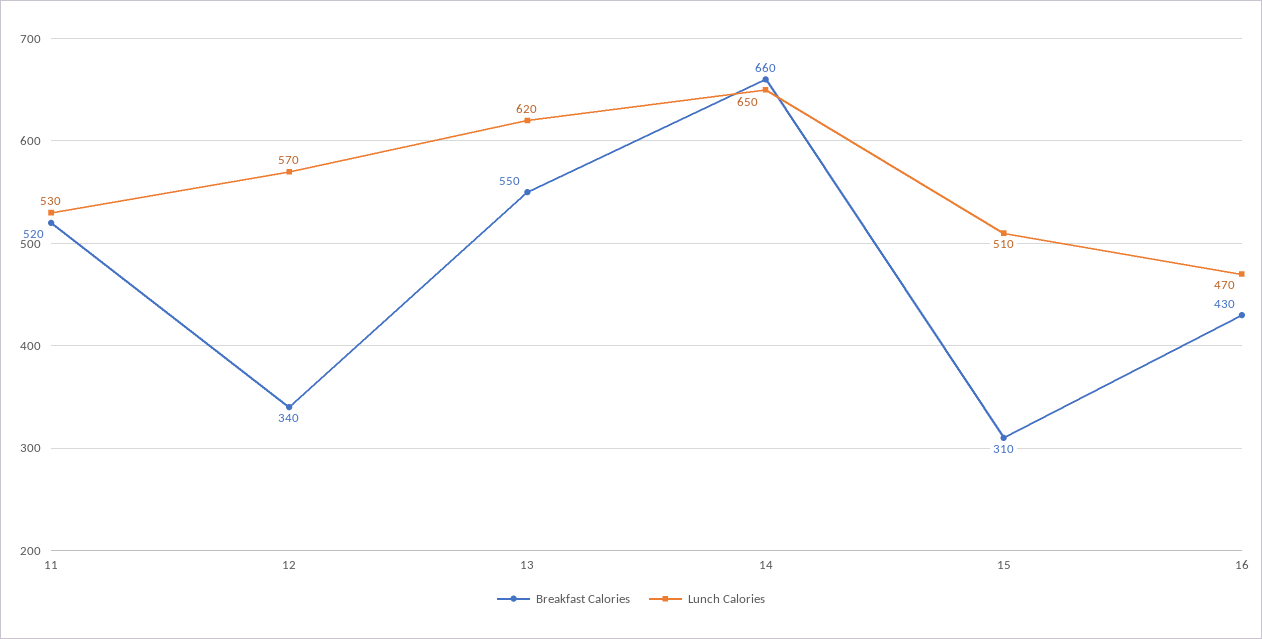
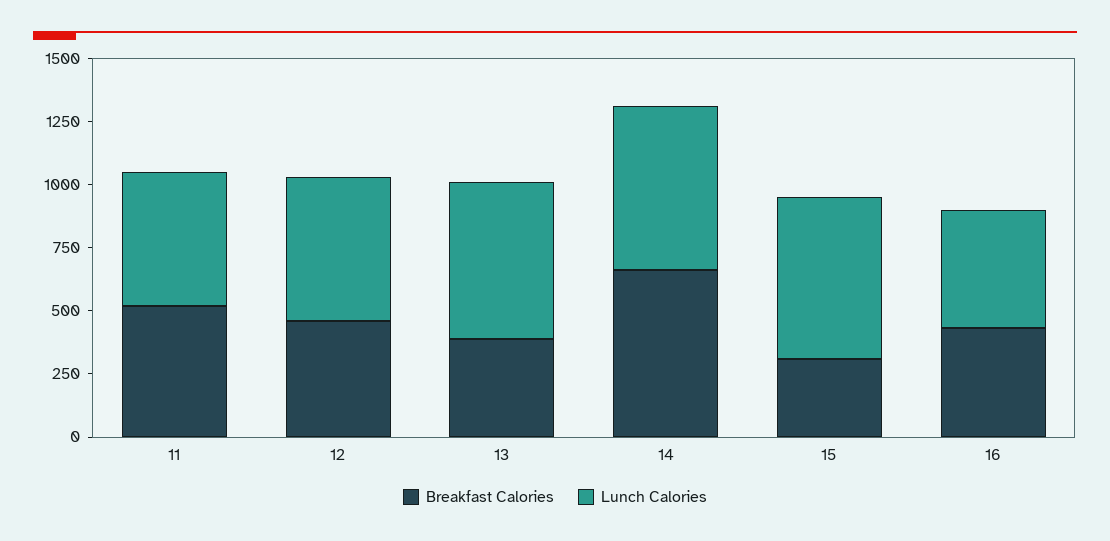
Breakfast Calories, 12: 340 -> 450
Breakfast Calories, 13: 550 -> 400
Lunch Calories, 15: 510 -> 650

